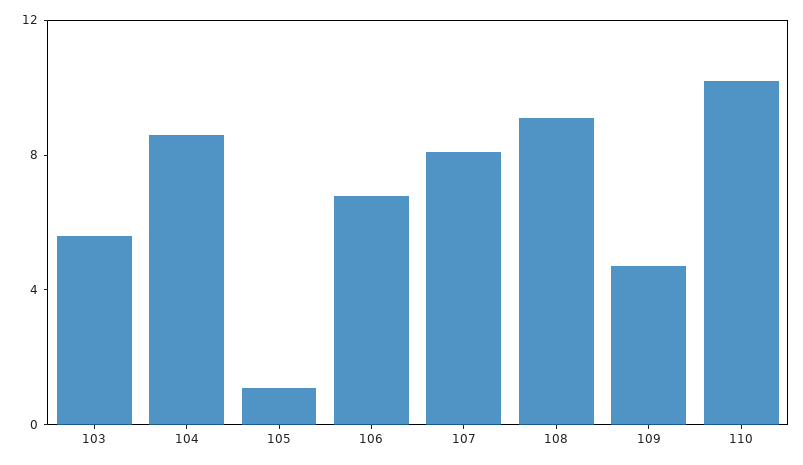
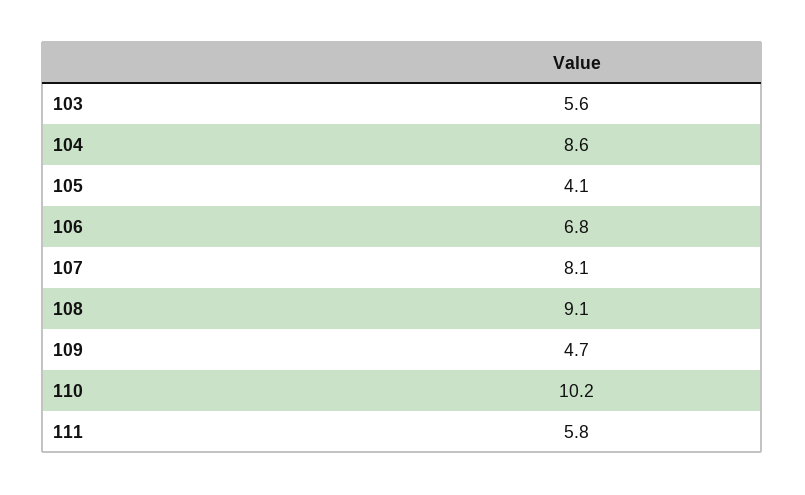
105: 1 -> 4.1
111: none -> 5.8

